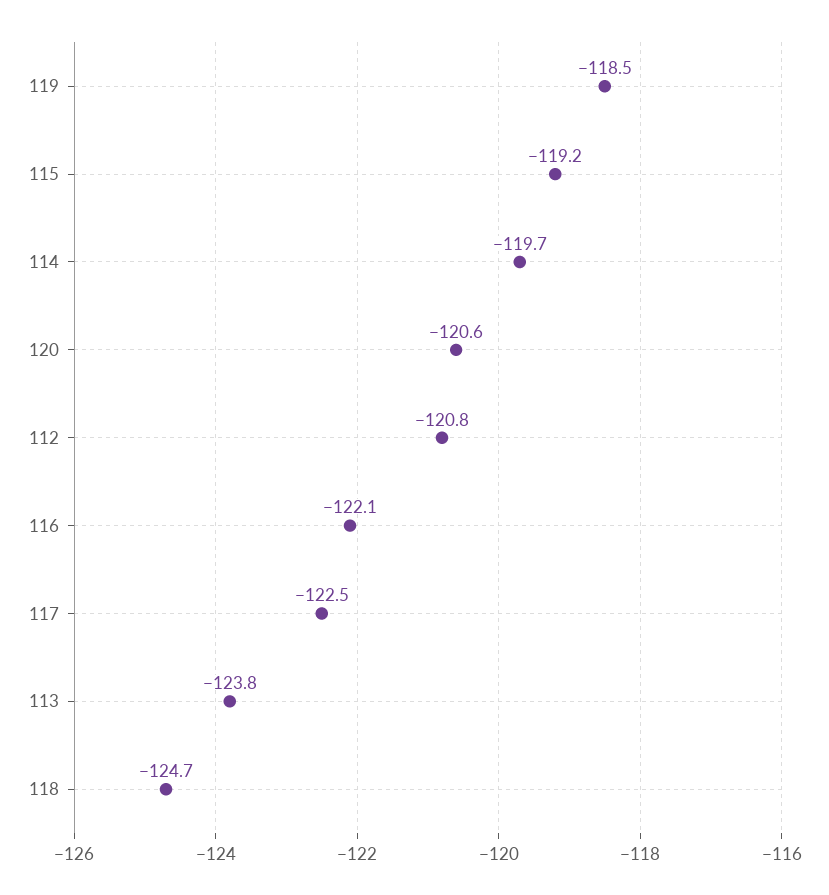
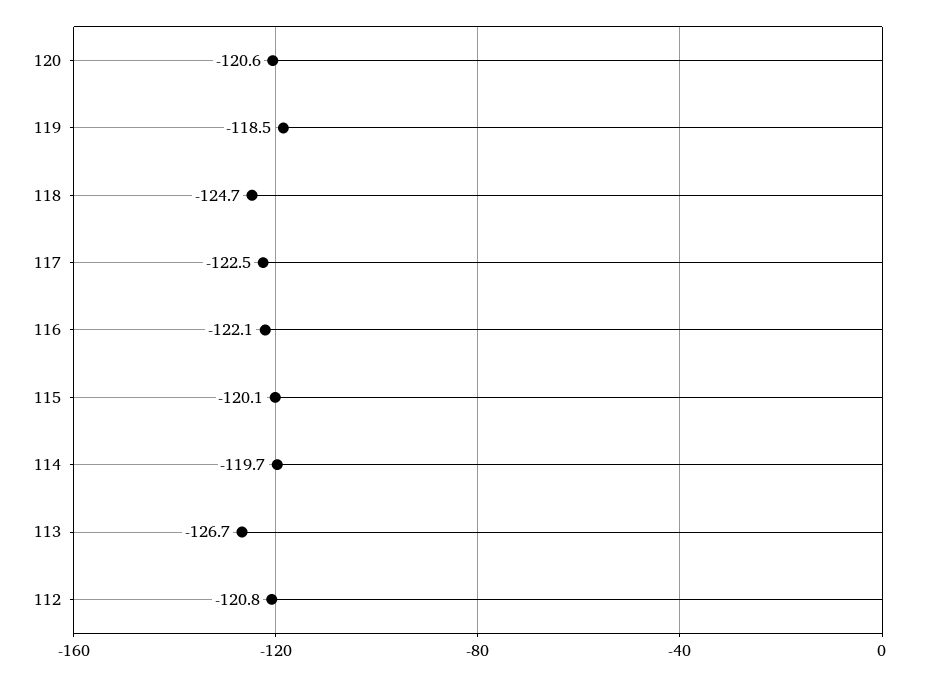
115: -119.2 -> -120.1
113: -123.8 -> -126.7

